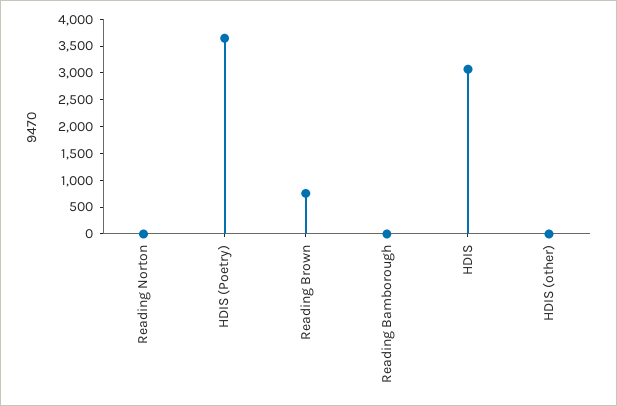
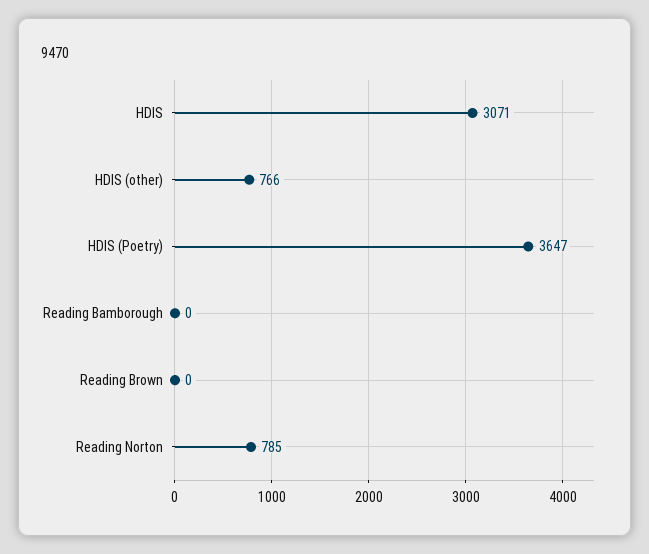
Reading Norton: 0 -> 785
Reading Brown: 750 -> 0
HDIS (other): 0 -> 766

